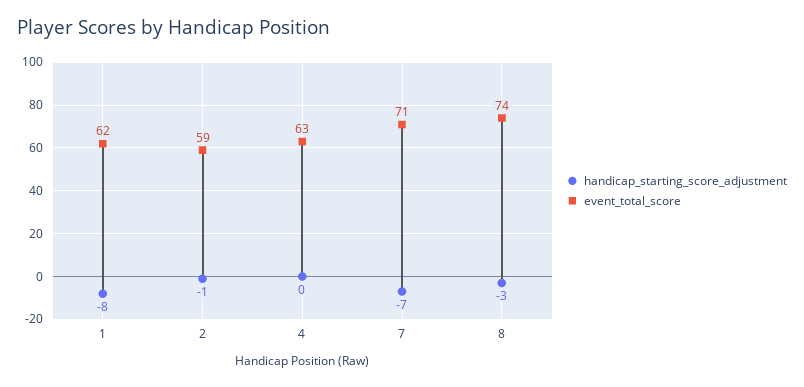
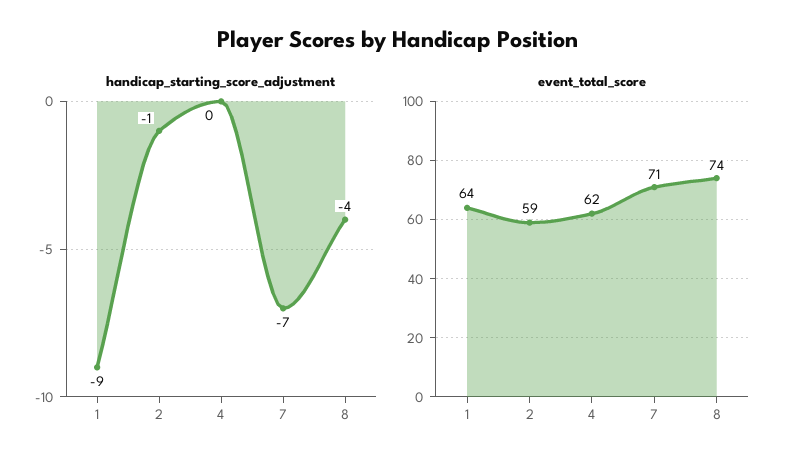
handicap_starting_score_adjustment, 1: -8 -> -9
event_total_score, 1: 62 -> 64
event_total_score, 4: 63 -> 62
handicap_starting_score_adjustment, 8: -3 -> -4

